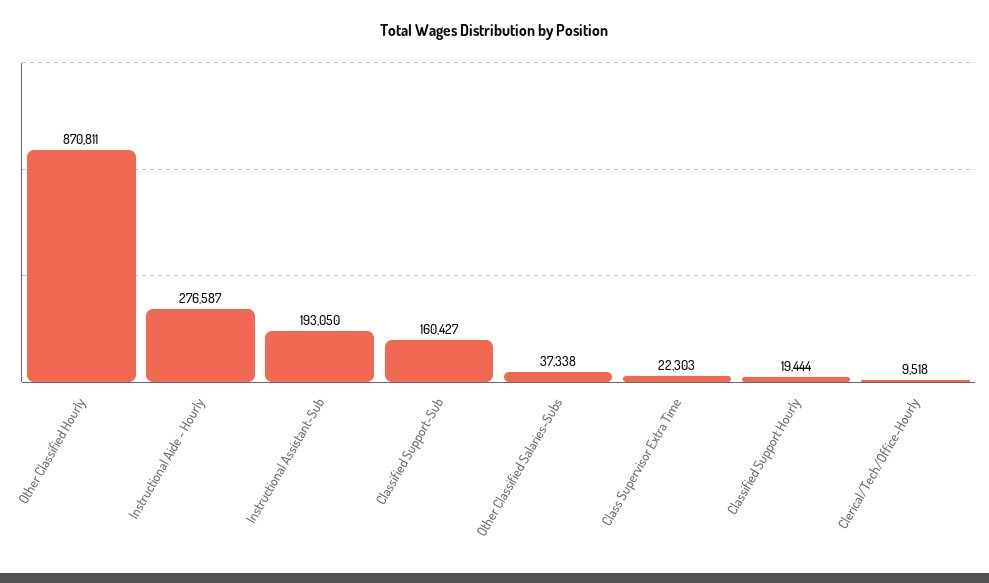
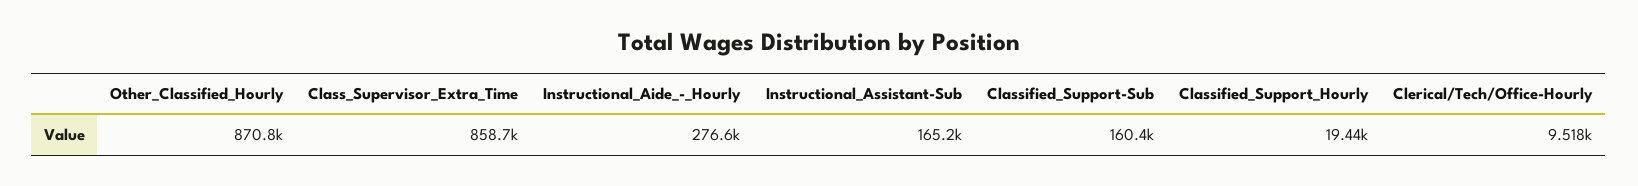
Instructional Assistant-Sub: 193050 -> 165200
Other Classified Salaries-Subs: 37338 -> none
Class Supervisor Extra Time: 22303 -> 858700

